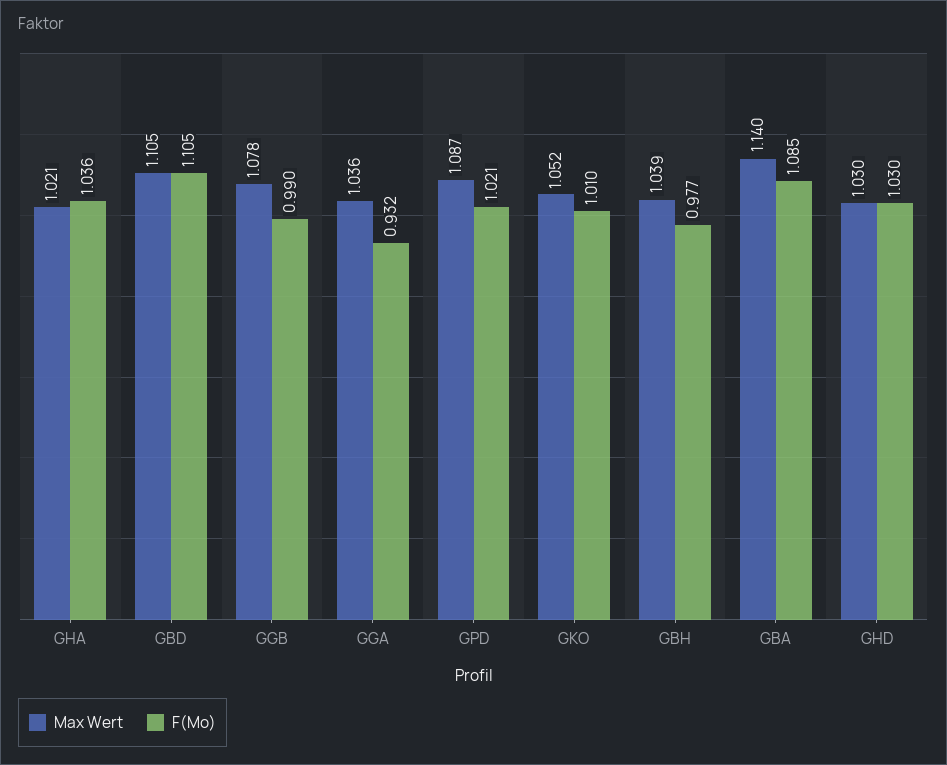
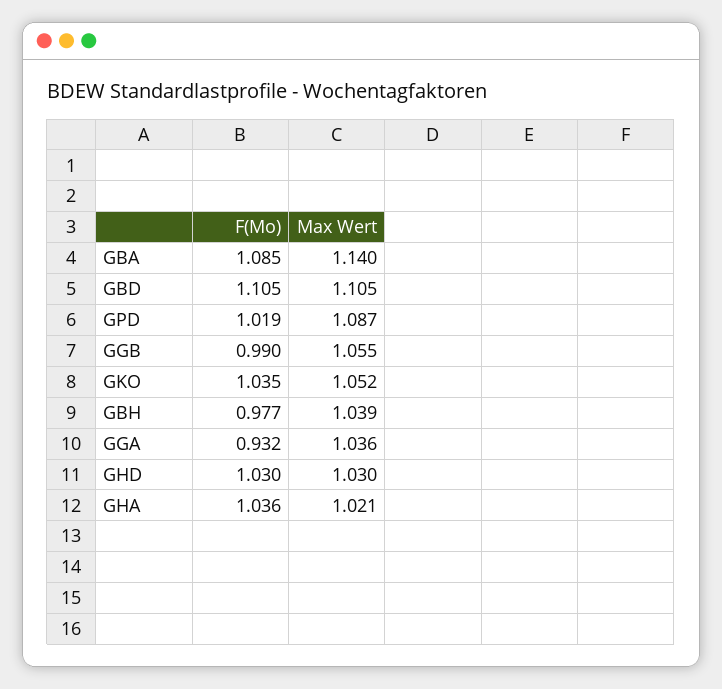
Max Wert, GGB: 1.078 -> 1.055
F(Mo), GPD: 1.021 -> 1.019
F(Mo), GKO: 1.01 -> 1.035

